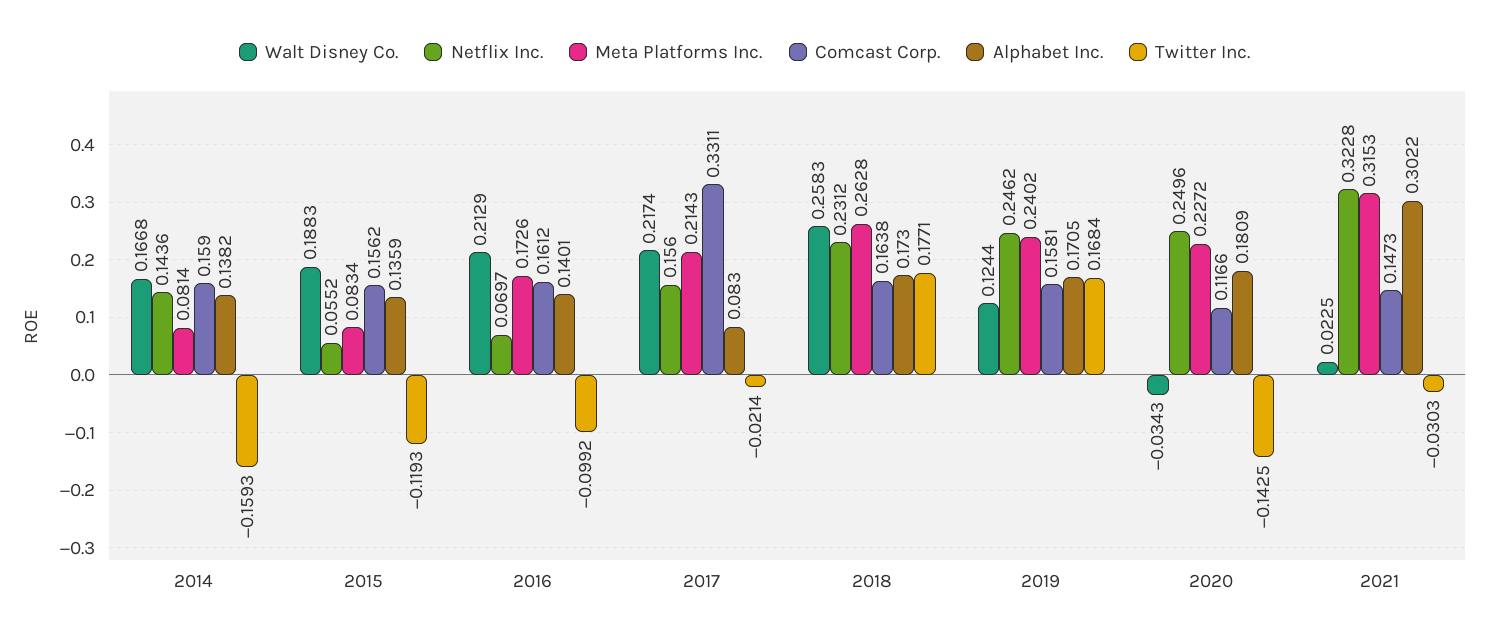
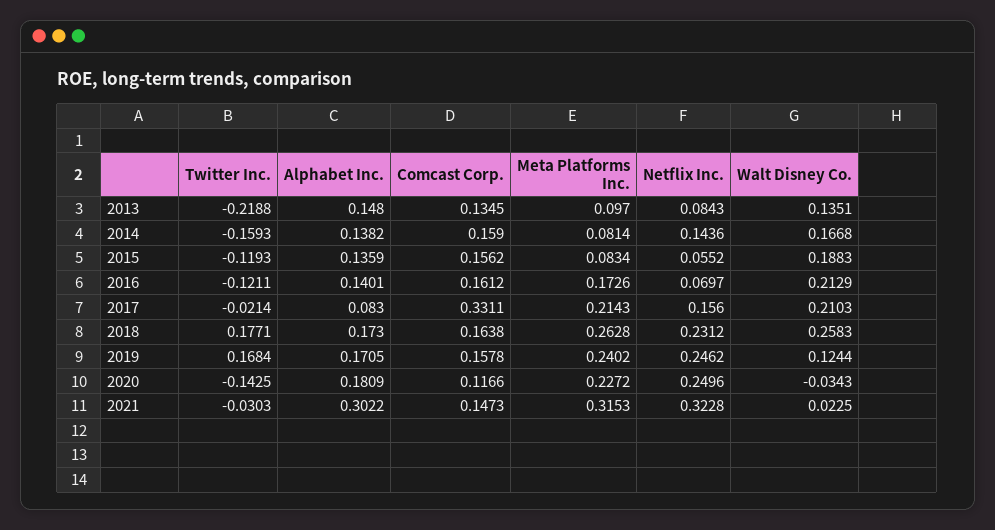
Twitter Inc., 2016: -0.0992 -> -0.1211
Walt Disney Co., 2017: 0.2174 -> 0.2103
Comcast Corp., 2019: 0.1581 -> 0.1578
Twitter Inc., 2013: none -> -0.2188
Alphabet Inc., 2013: none -> 0.148
Comcast Corp., 2013: none -> 0.1345
Meta Platforms Inc., 2013: none -> 0.097
Netflix Inc., 2013: none -> 0.0843
Walt Disney Co., 2013: none -> 0.1351

